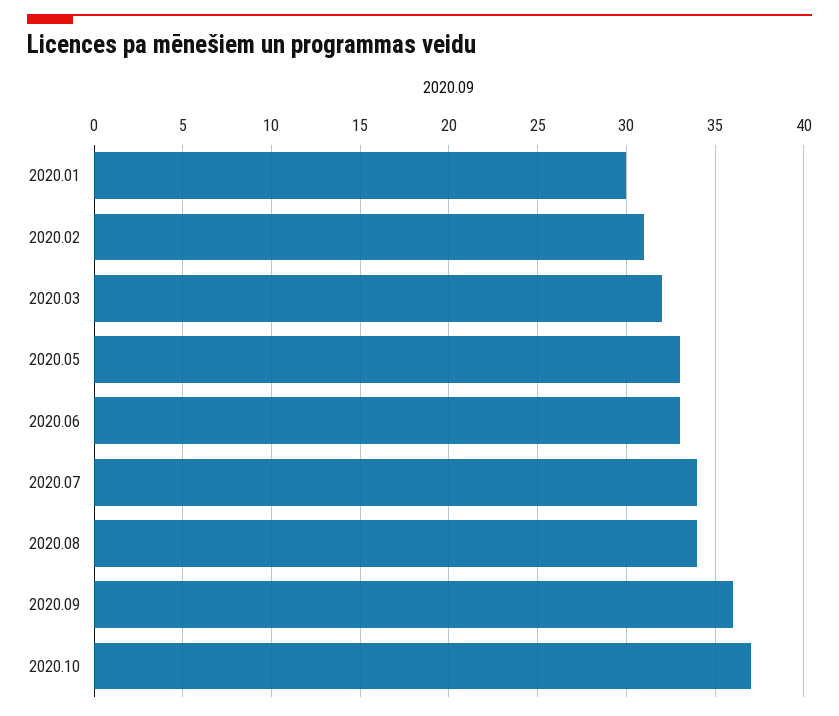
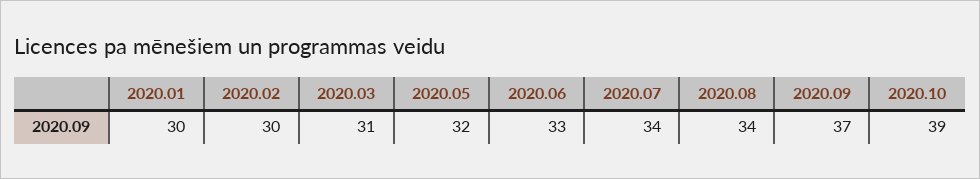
2020.02: 31 -> 30
2020.03: 32 -> 31
2020.05: 33 -> 32
2020.09: 36 -> 37
2020.10: 37 -> 39

